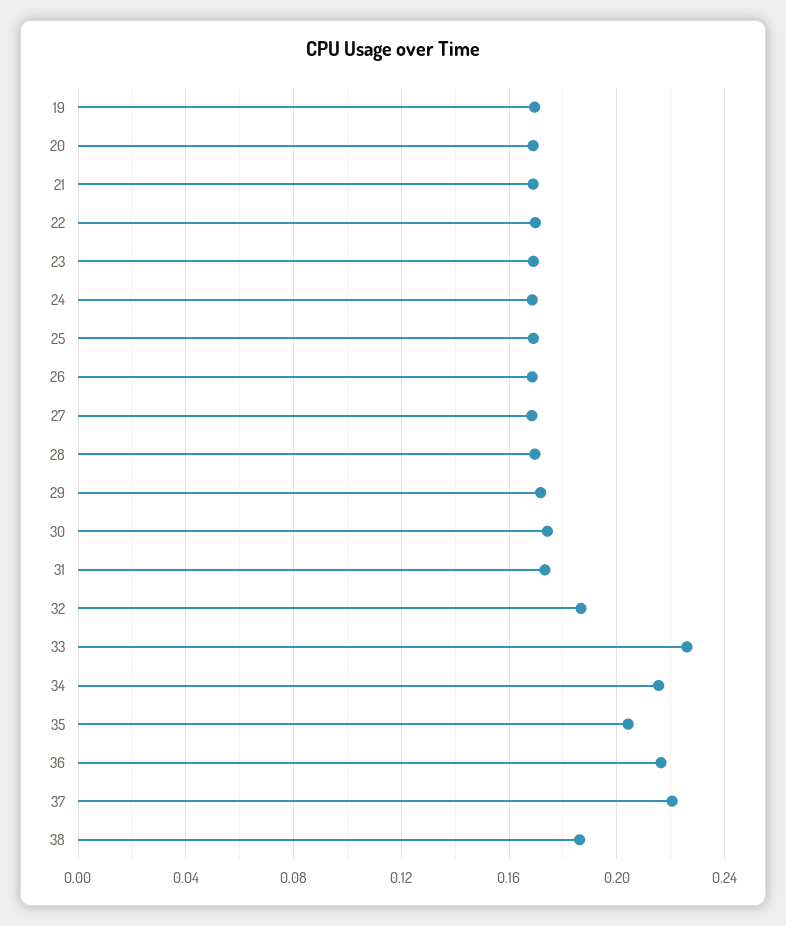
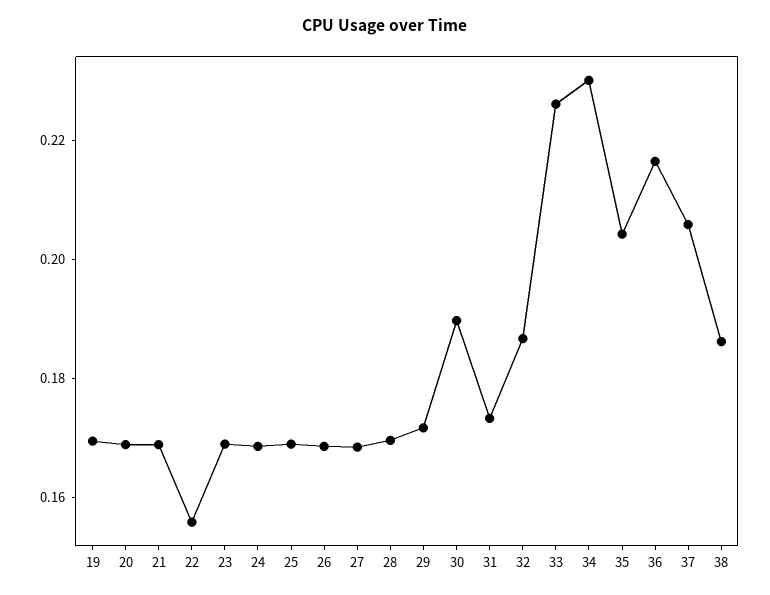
22: 0.17 -> 0.155
30: 0.175 -> 0.19
34: 0.215 -> 0.23
37: 0.22 -> 0.205

